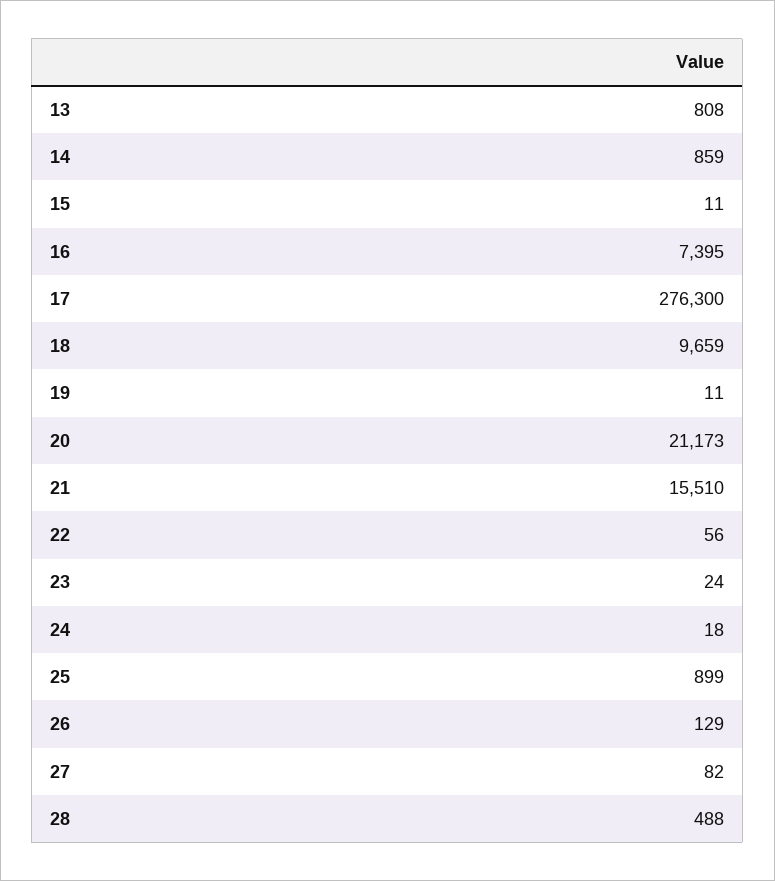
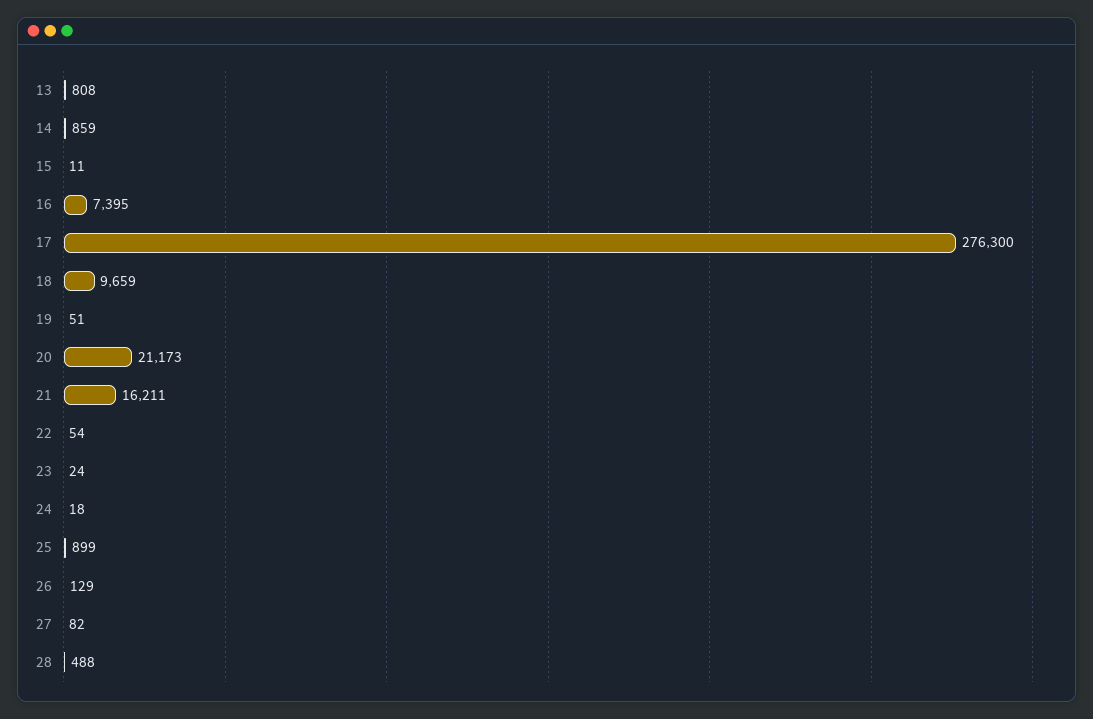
19: 11 -> 51
21: 15510 -> 16211
22: 56 -> 54

